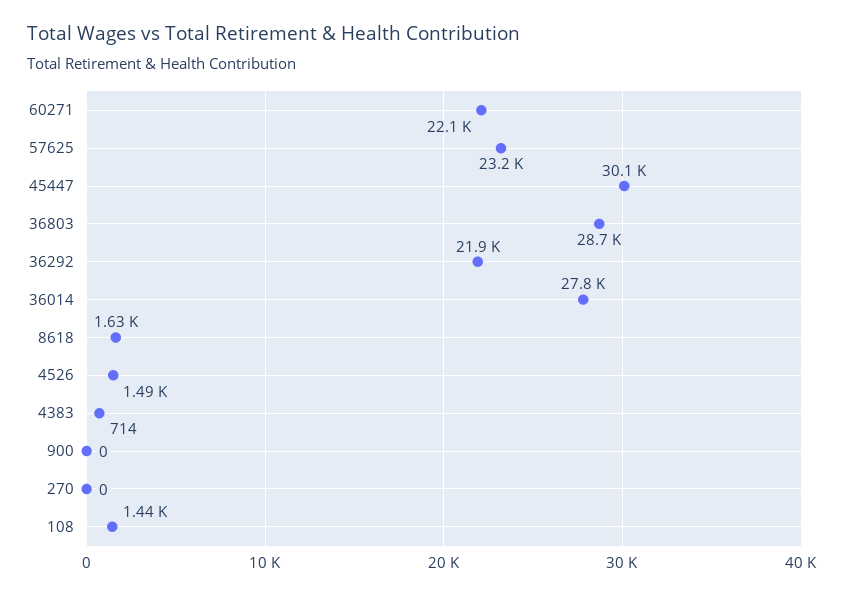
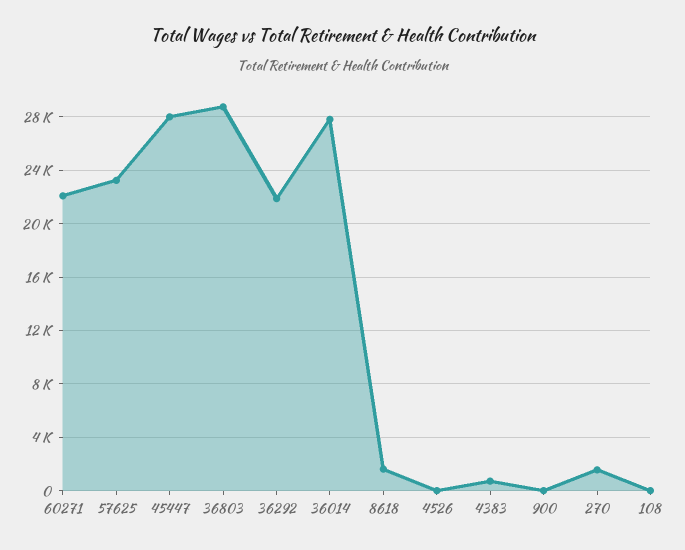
45447: 30100 -> 28000
4526: 1490 -> 0
270: 0 -> 1500
108: 1440 -> 0

